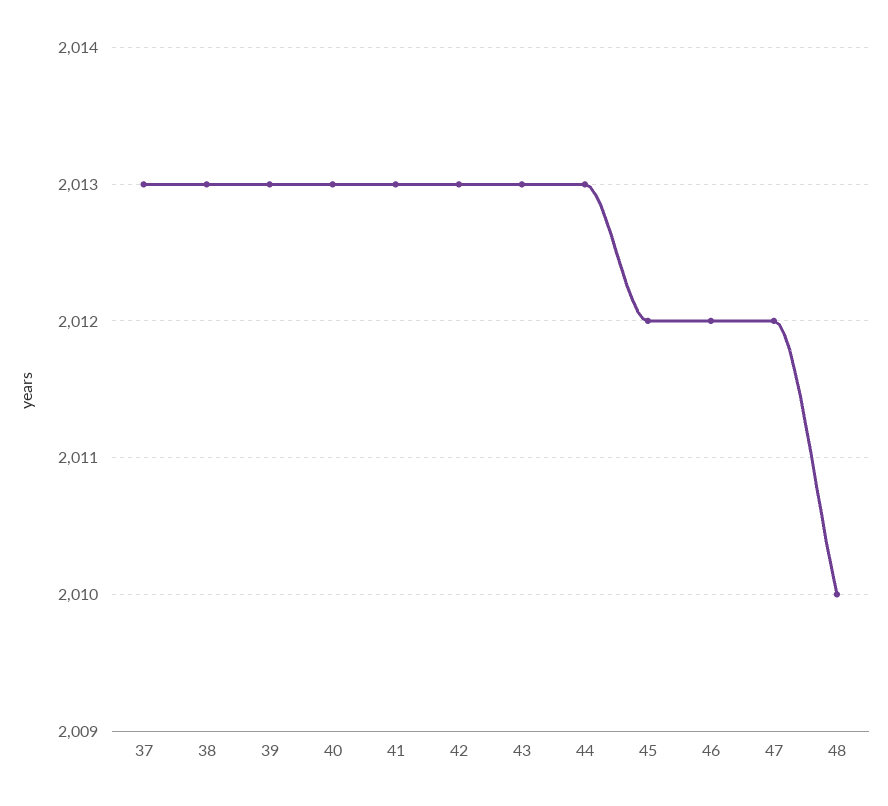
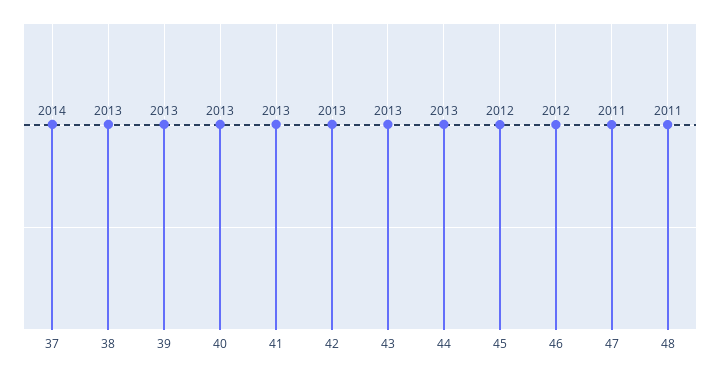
37: 2013 -> 2014
47: 2012 -> 2011
48: 2010 -> 2011

